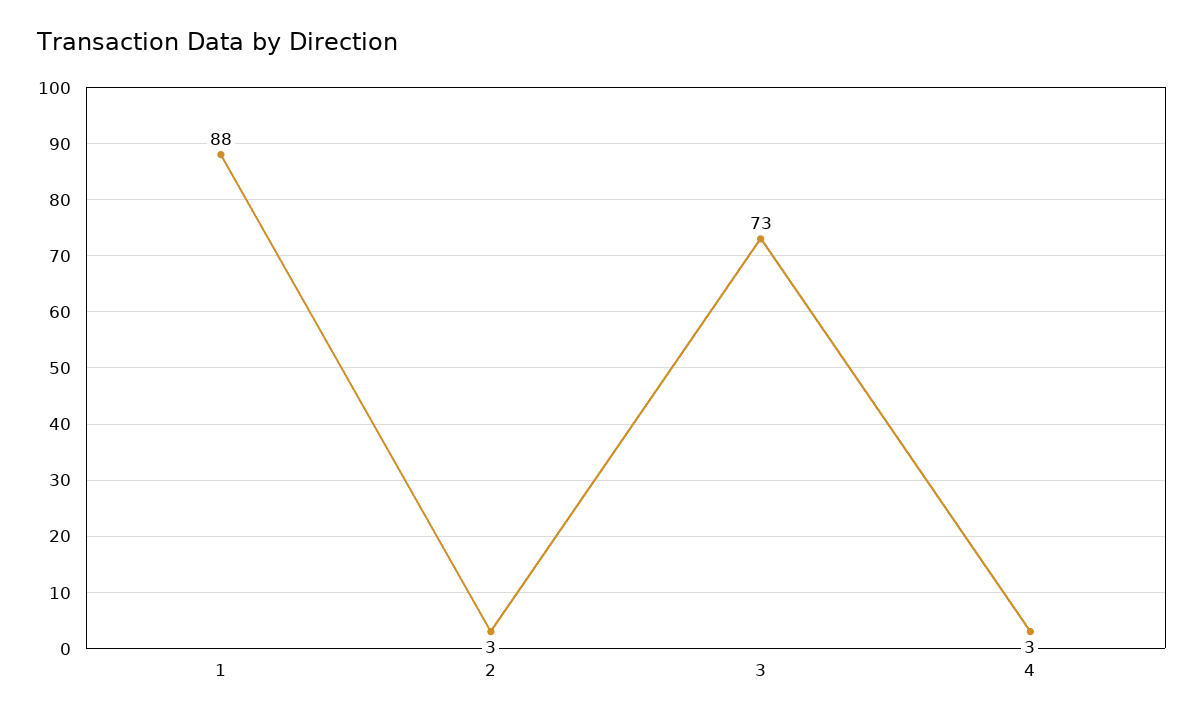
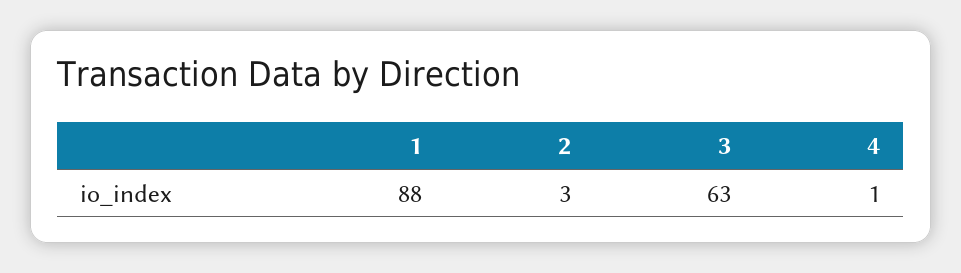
3: 73 -> 63
4: 3 -> 1

